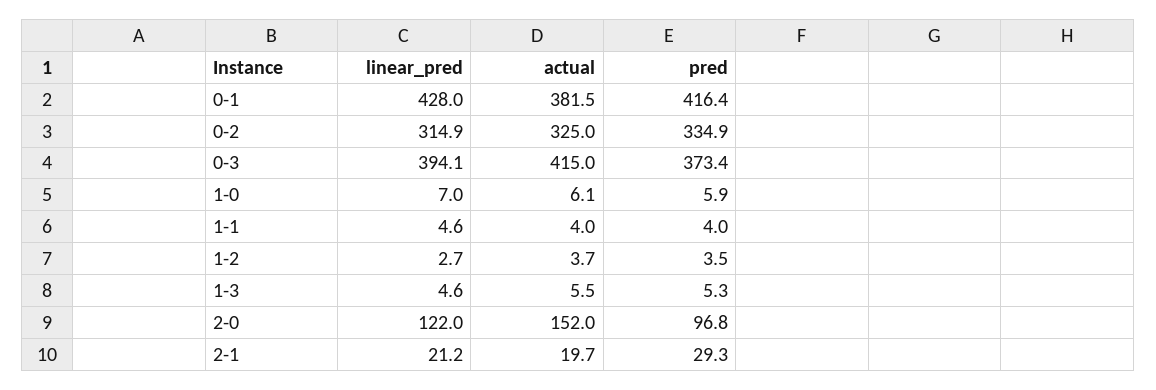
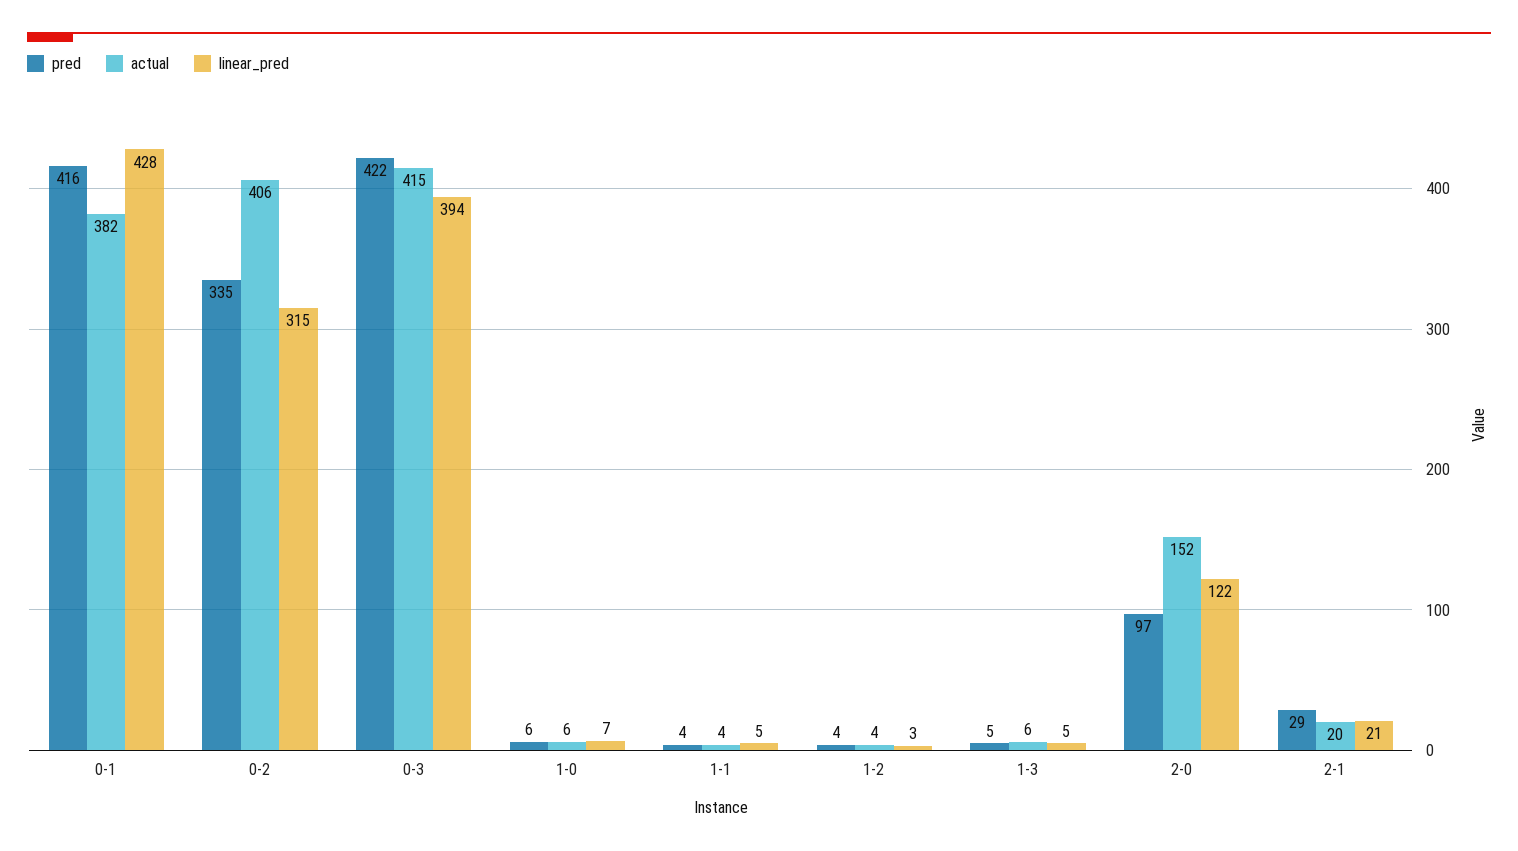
actual, 0-2: 325 -> 406
pred, 0-3: 373.4 -> 422

